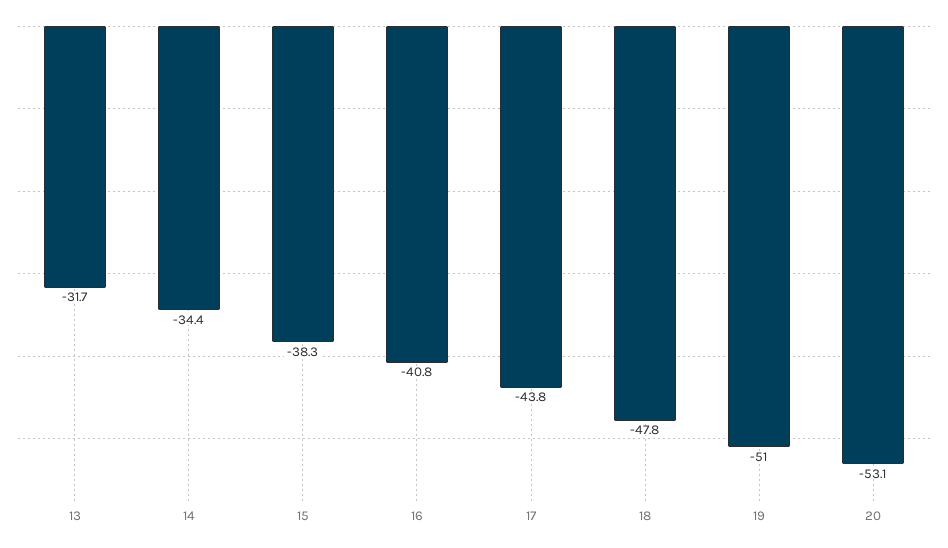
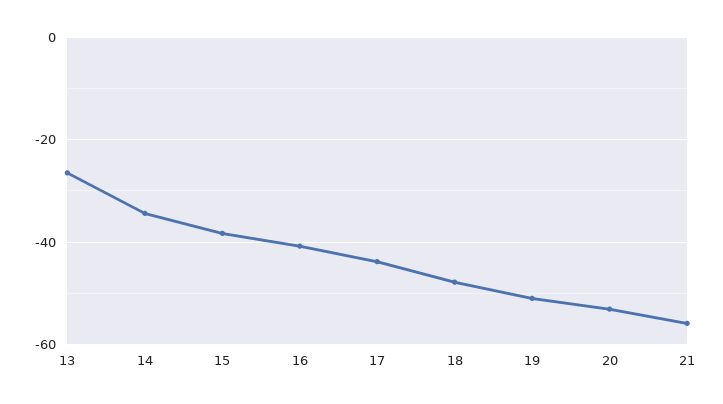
13: -31.7 -> -26
21: none -> -56

